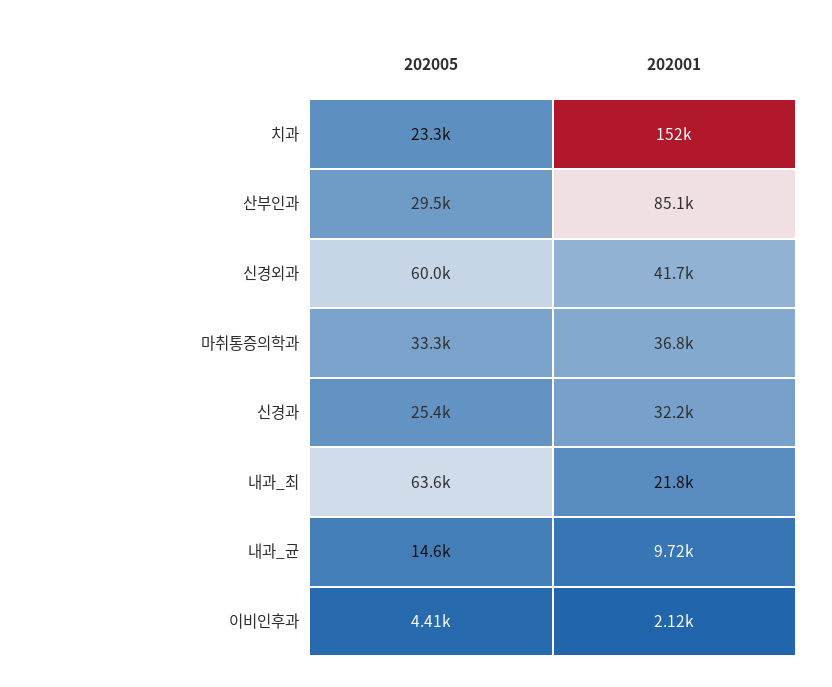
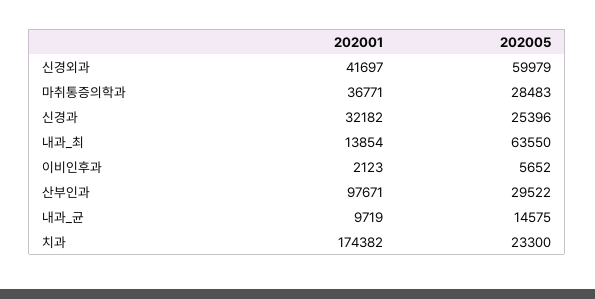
202001, 치과: 152000 -> 174382
202001, 산부인과: 85100 -> 97671
202005, 마취통증의학과: 33300 -> 28483
202001, 내과_최: 21800 -> 13854
202005, 이비인후과: 4410 -> 5652

